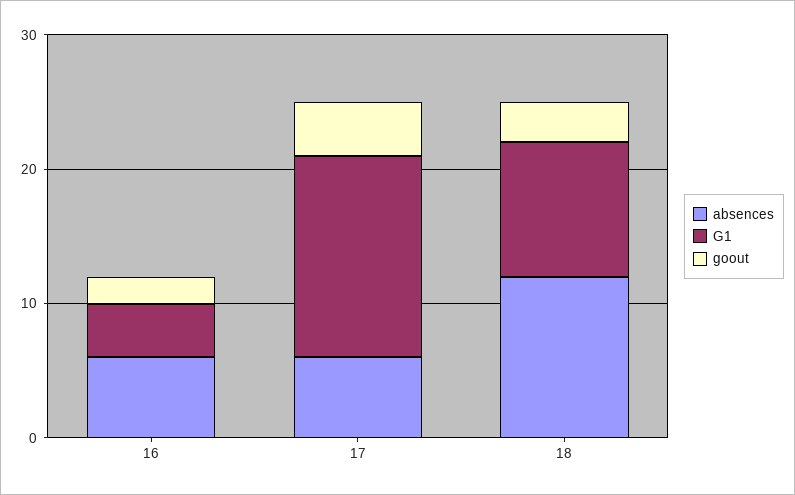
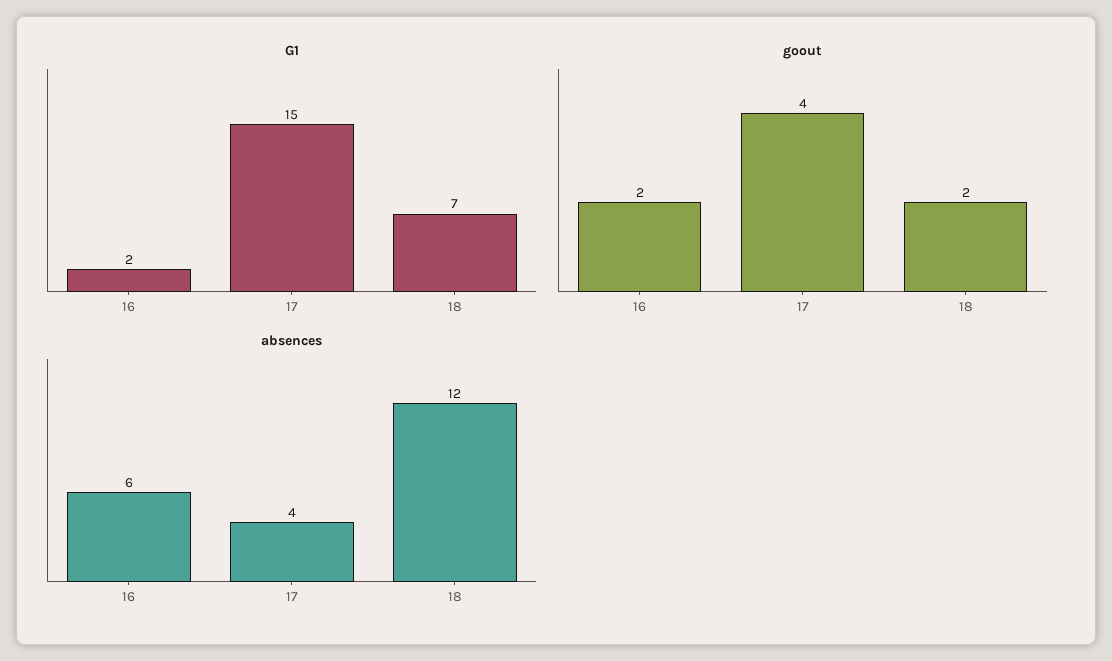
G1, 16: 4 -> 2
absences, 17: 6 -> 4
G1, 18: 10 -> 7
goout, 18: 3 -> 2

